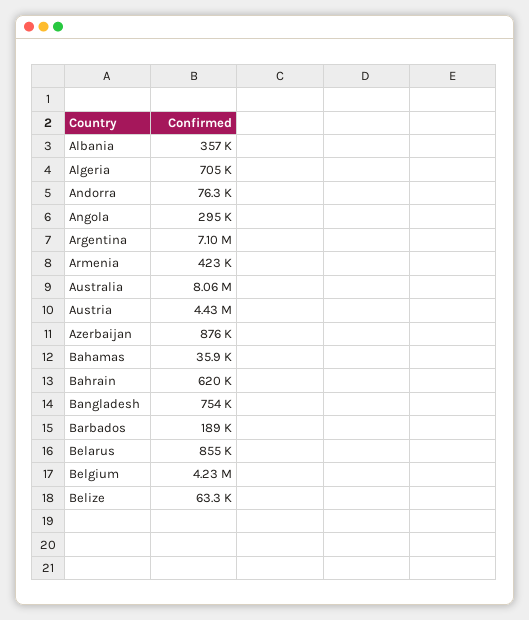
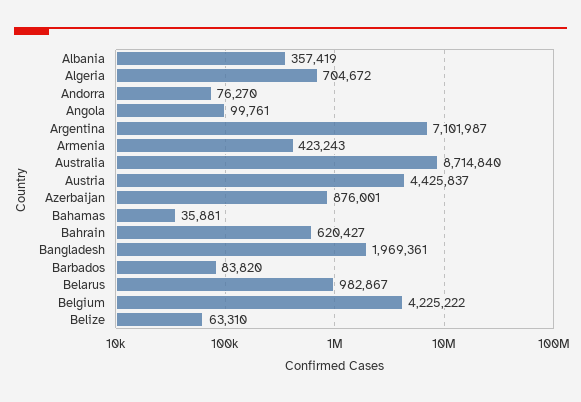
Angola: 295000 -> 99761
Australia: 8060000 -> 8714840
Bangladesh: 754000 -> 1969361
Barbados: 189000 -> 83820
Belarus: 855000 -> 982867

